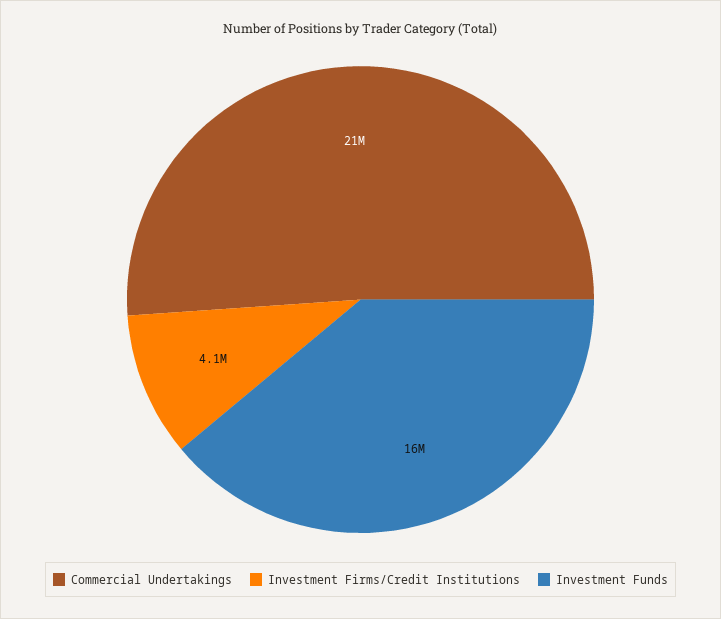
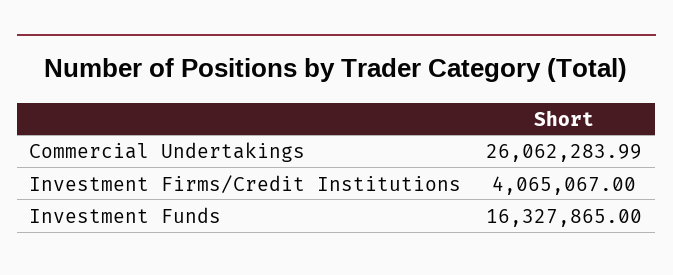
Commercial Undertakings: 21000000 -> 26062283.99

